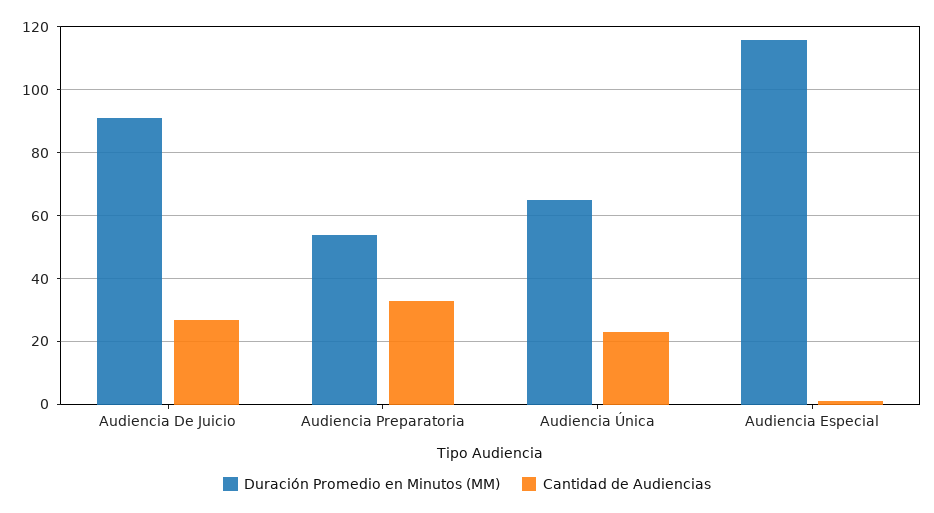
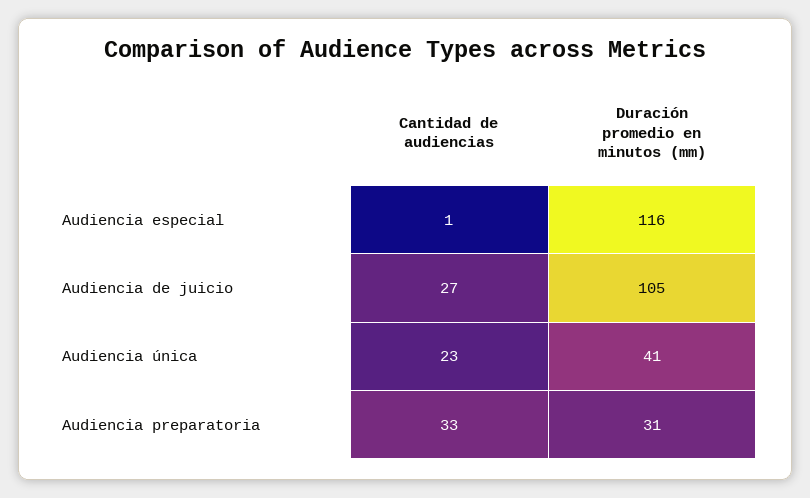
Duración Promedio en Minutos (MM), Audiencia De Juicio: 90 -> 105
Duración Promedio en Minutos (MM), Audiencia Preparatoria: 55 -> 31
Duración Promedio en Minutos (MM), Audiencia Única: 65 -> 41

